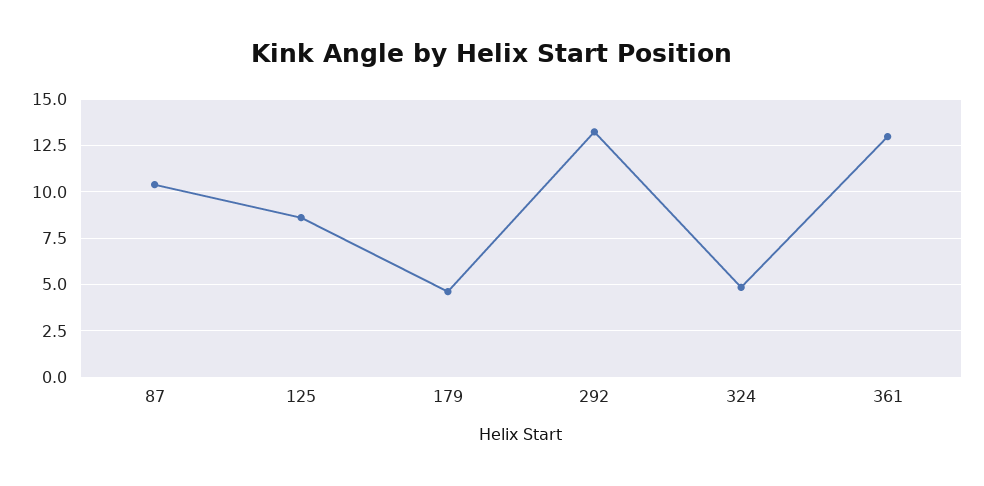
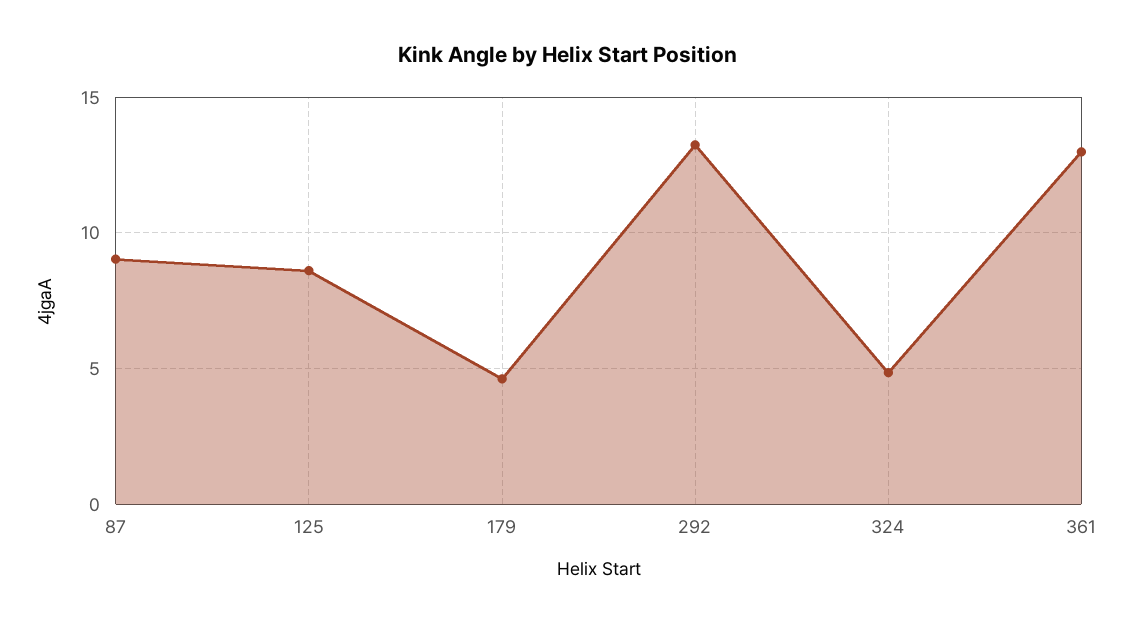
87: 10.5 -> 9

